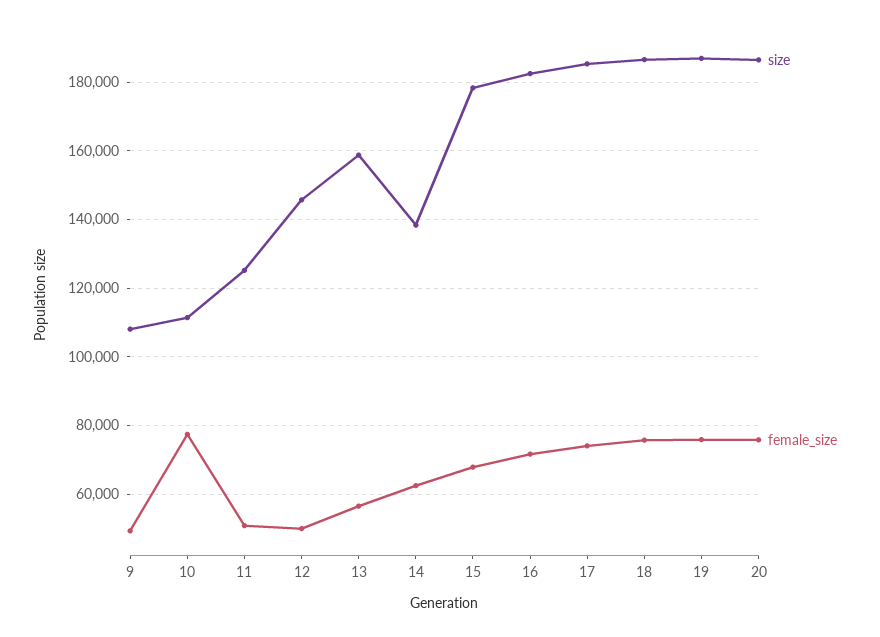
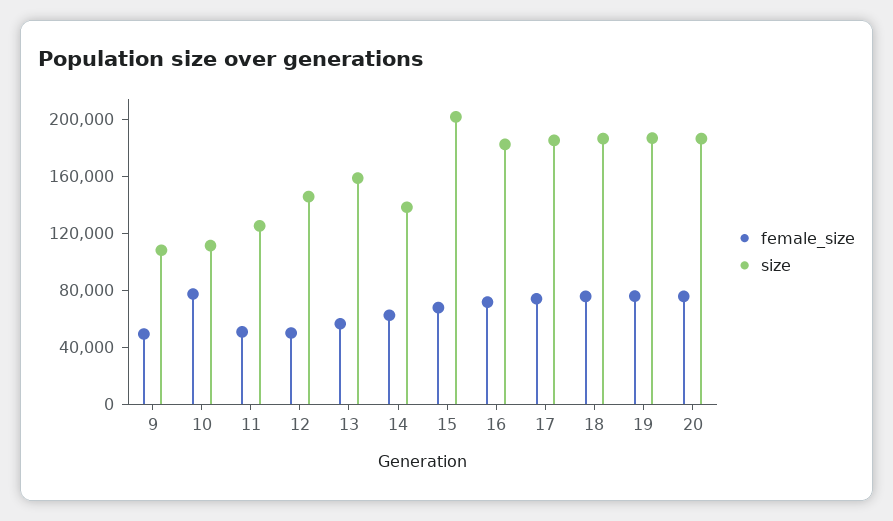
size, 15: 178000 -> 200000

